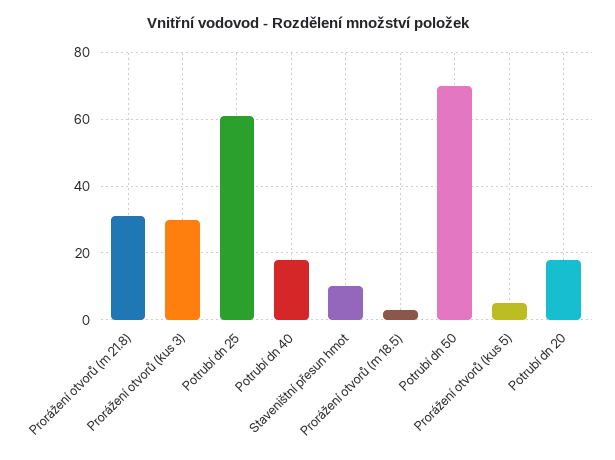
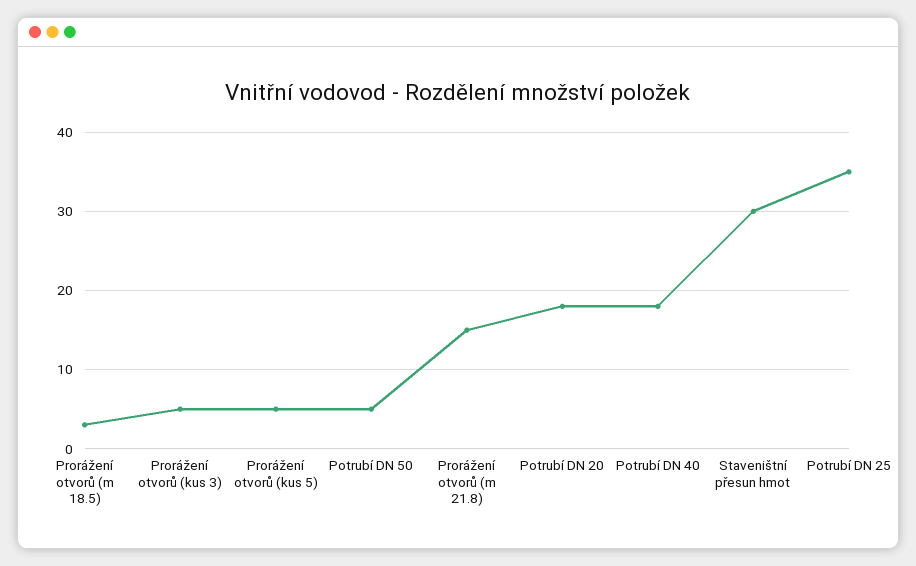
Prorážení otvorů (m 21.8): 30 -> 15
Prorážení otvorů (kus 3): 30 -> 5
Potrubí dn 25: 60 -> 35
Staveništní přesun hmot: 10 -> 30
Potrubí dn 50: 70 -> 5

